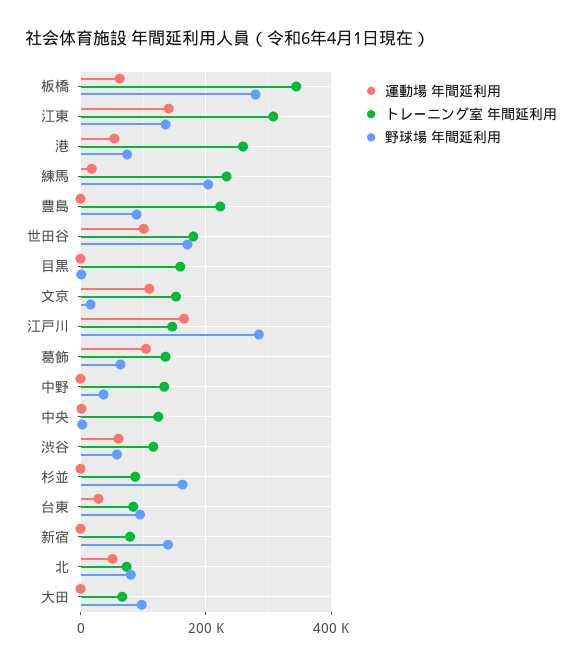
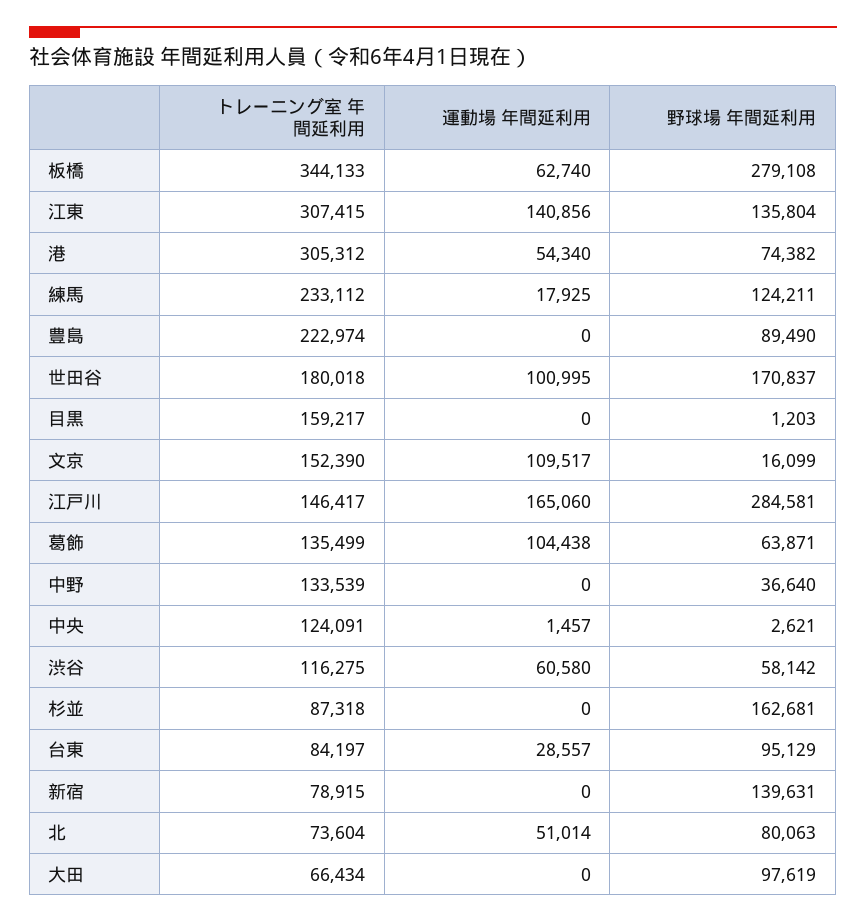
トレーニング室 年間延利用, 港: 260000 -> 305312
野球場 年間延利用, 練馬: 200000 -> 124211

